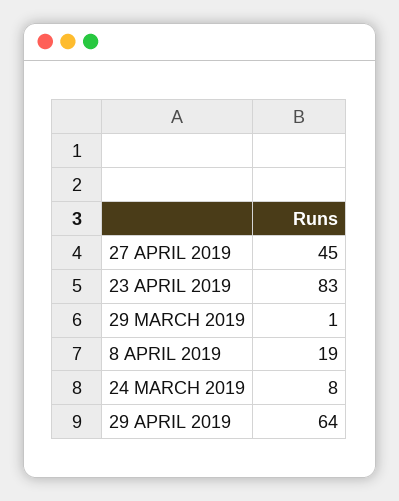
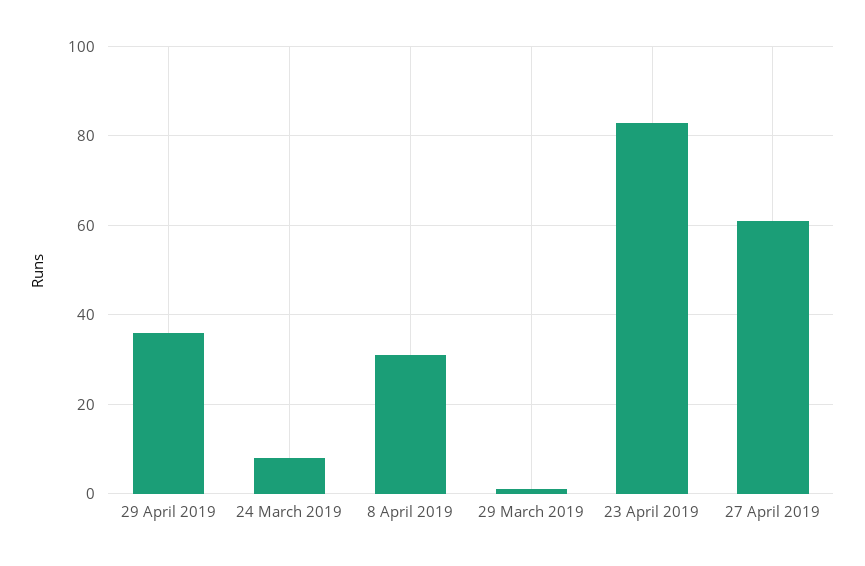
27 APRIL 2019: 45 -> 60
8 APRIL 2019: 19 -> 30
29 APRIL 2019: 64 -> 35

